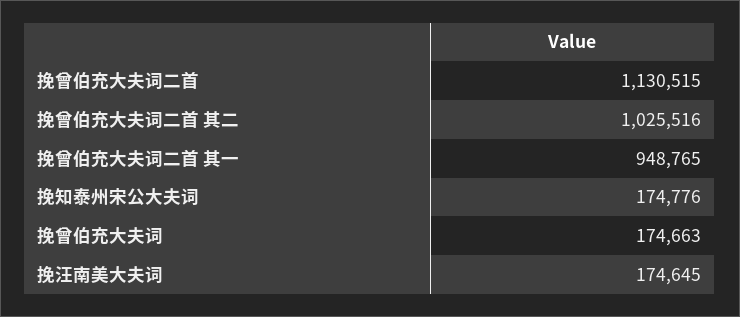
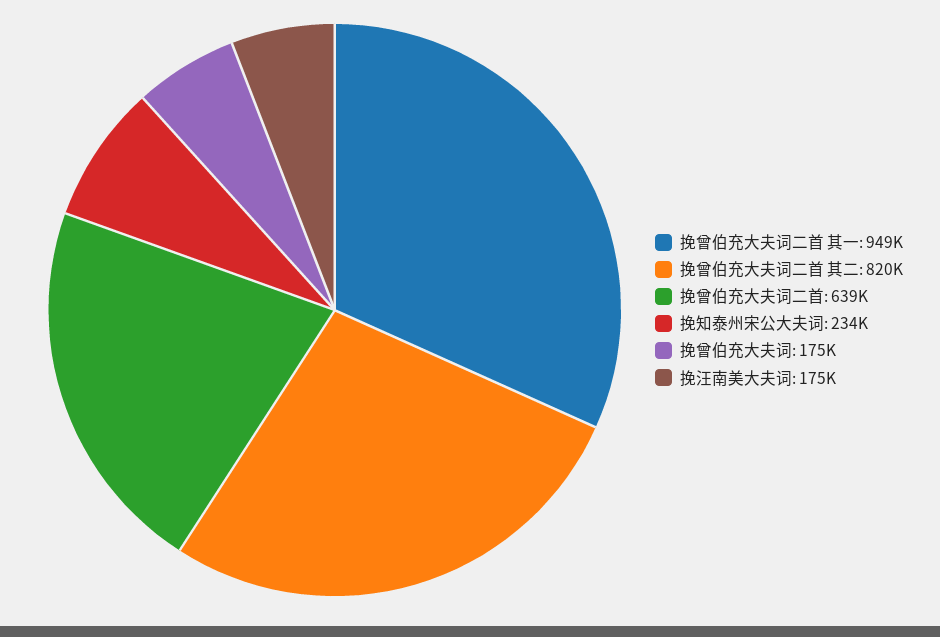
挽曾伯充大夫词二首: 1130515 -> 639000
挽曾伯充大夫词二首 其二: 1025516 -> 820000
挽知泰州宋公大夫词: 174776 -> 234000

